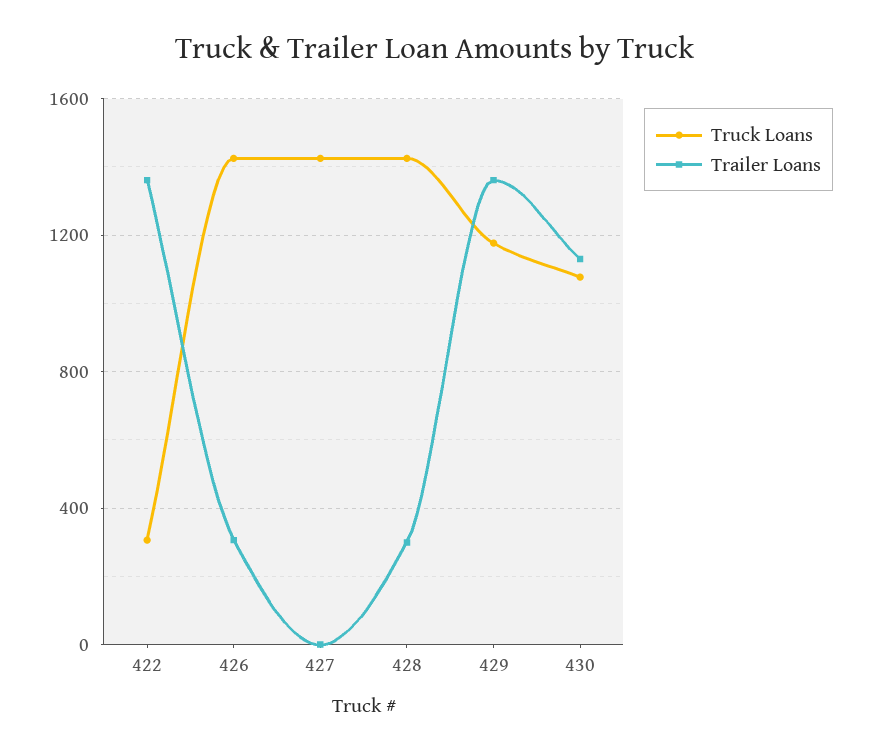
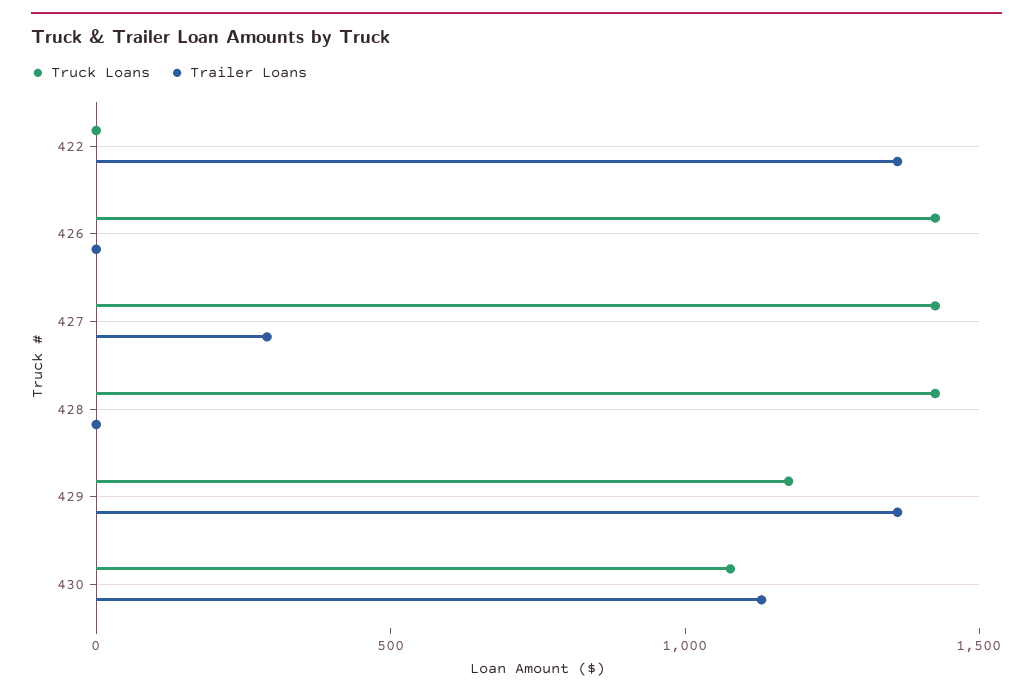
Truck Loans, 422: 300 -> 0
Trailer Loans, 426: 300 -> 0
Trailer Loans, 427: 0 -> 300
Trailer Loans, 428: 300 -> 0

